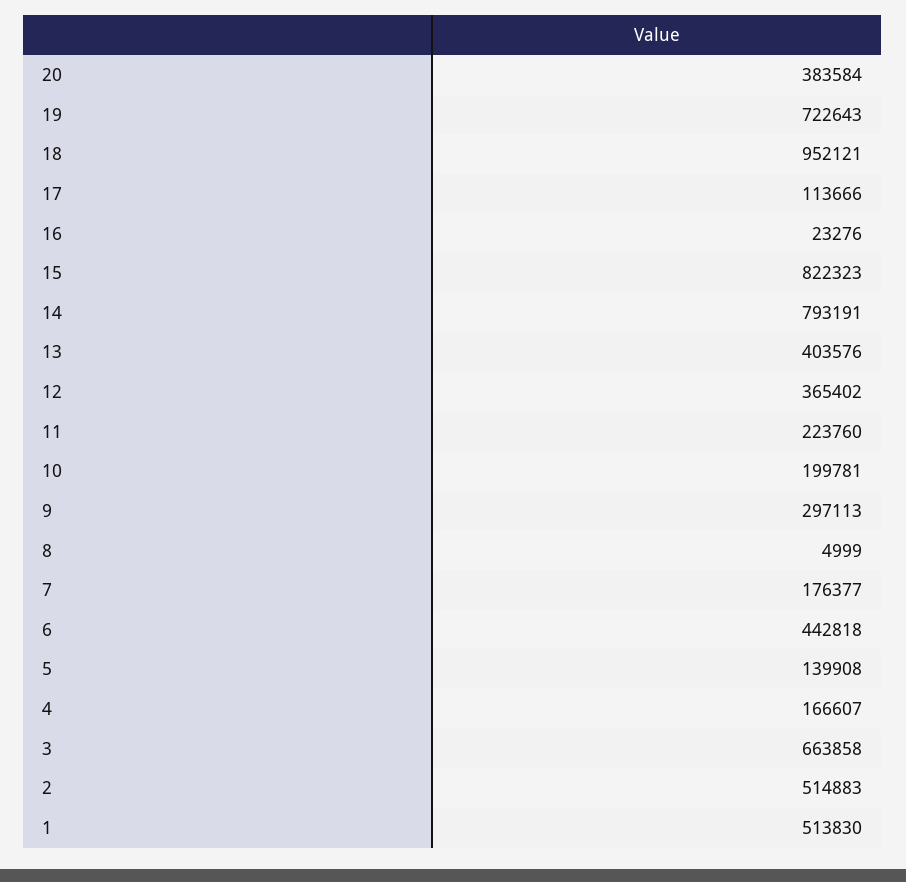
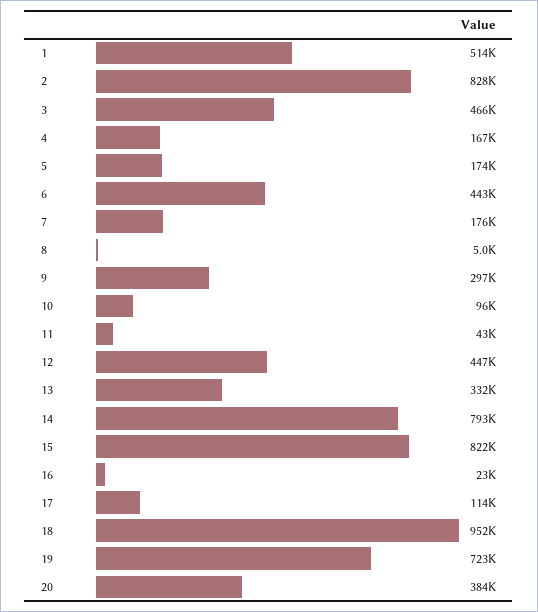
13: 403576 -> 332000
12: 365402 -> 447000
11: 223760 -> 43000
10: 199781 -> 96000
5: 139908 -> 174000
3: 663858 -> 466000
2: 514883 -> 828000

